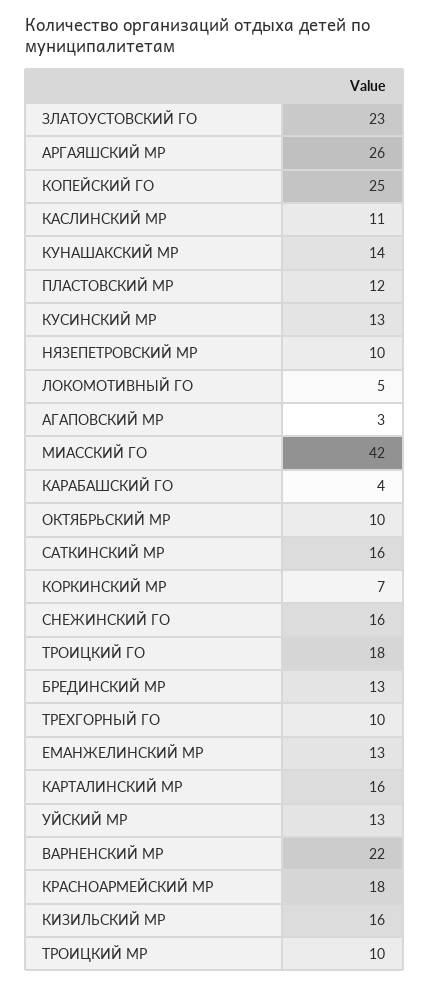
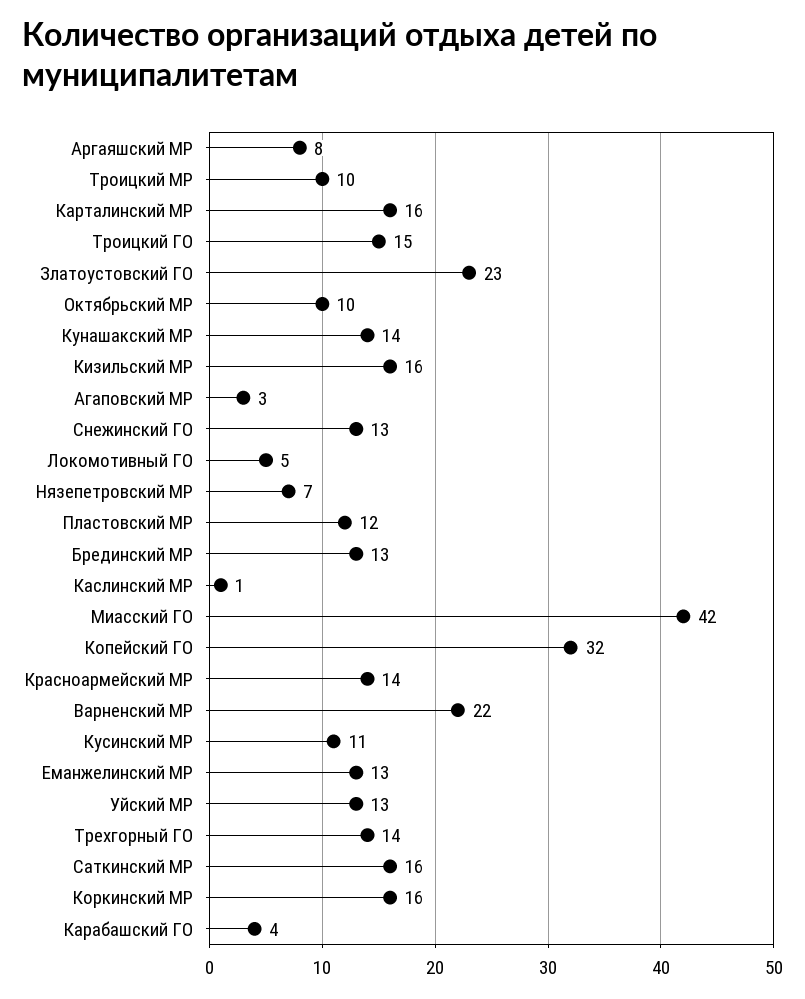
АРГАЯШСКИЙ МР: 26 -> 8
КОПЕЙСКИЙ ГО: 25 -> 32
КАСЛИНСКИЙ МР: 11 -> 1
КУСИНСКИЙ МР: 13 -> 11
НЯЗЕПЕТРОВСКИЙ МР: 10 -> 7
КОРКИНСКИЙ МР: 7 -> 16
СНЕЖИНСКИЙ ГО: 16 -> 13
ТРОИЦКИЙ ГО: 18 -> 15
ТРЕХГОРНЫЙ ГО: 10 -> 14
КРАСНОАРМЕЙСКИЙ МР: 18 -> 14

